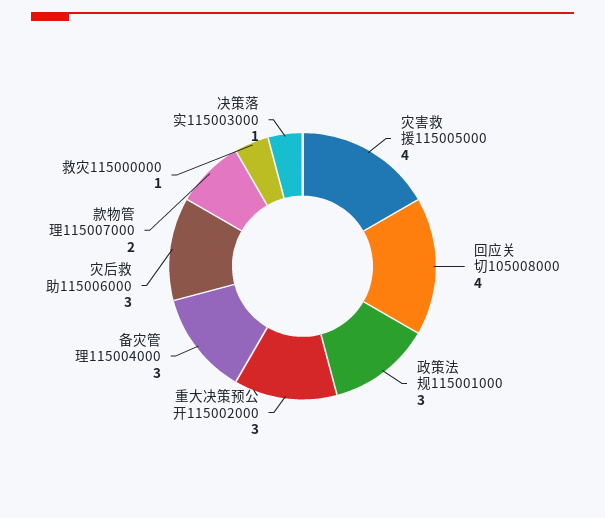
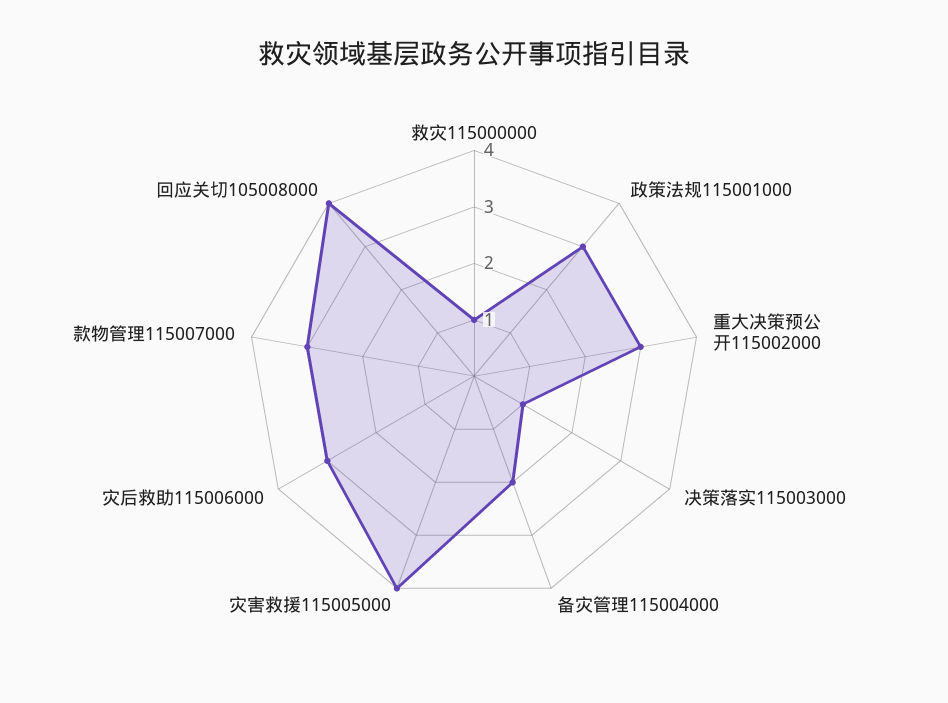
备灾管理115004000: 3 -> 2
款物管理115007000: 2 -> 3

